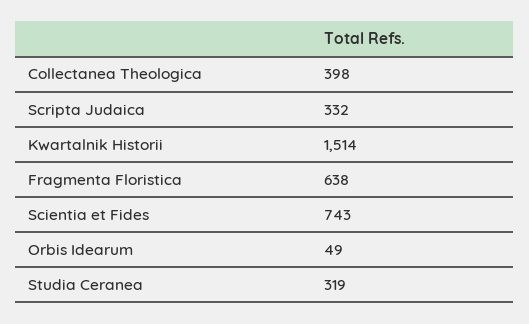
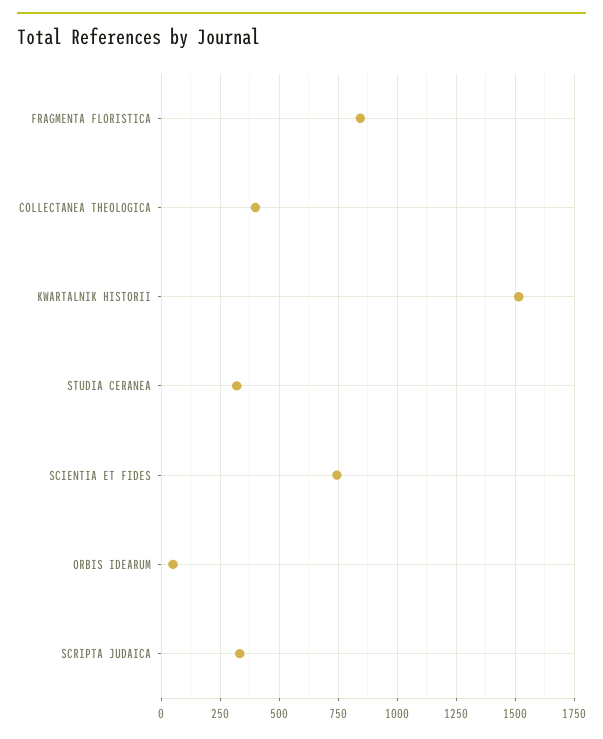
Fragmenta Floristica: 638 -> 850

